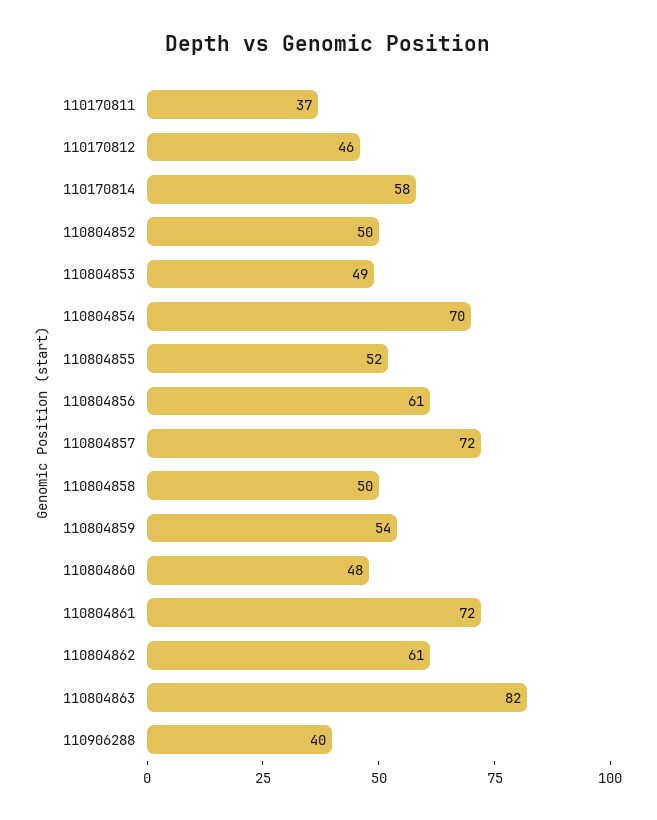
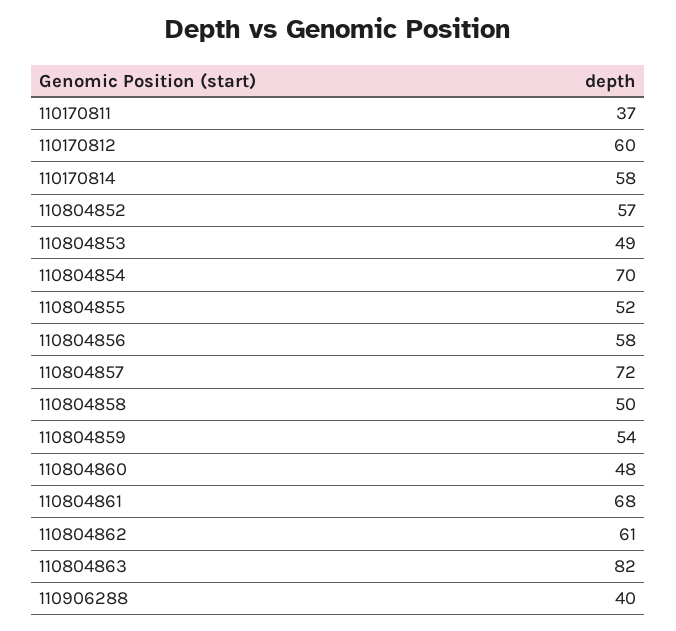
110170812: 46 -> 60
110804852: 50 -> 57
110804856: 61 -> 58
110804861: 72 -> 68

